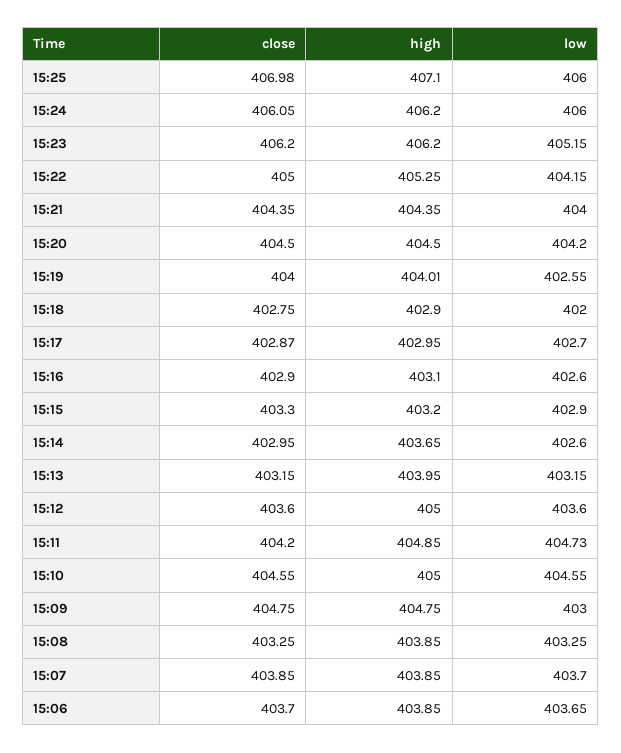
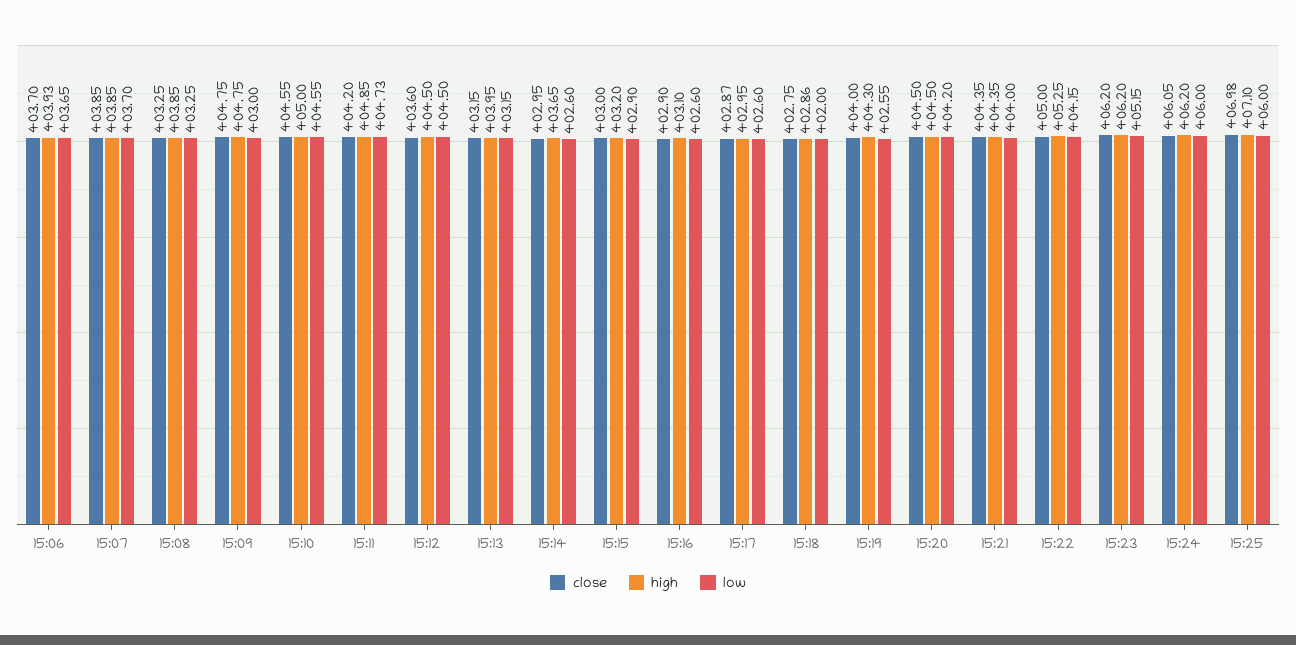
high, 15:19: 404.01 -> 404.3
high, 15:18: 402.9 -> 402.86
low, 15:17: 402.7 -> 402.6
close, 15:15: 403.3 -> 403
high, 15:12: 405 -> 404.5
low, 15:12: 403.6 -> 404.5
high, 15:06: 403.85 -> 403.93

